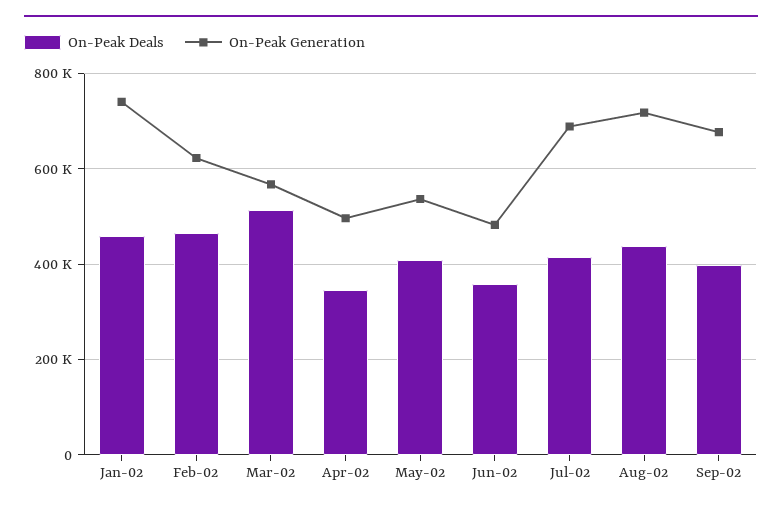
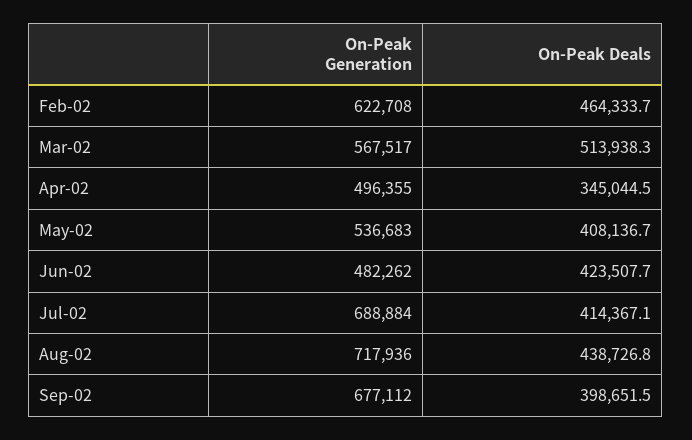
On-Peak Deals, Jan-02: 460000 -> none
On-Peak Generation, Jan-02: 740000 -> none
On-Peak Deals, Jun-02: 360000 -> 423507.7

